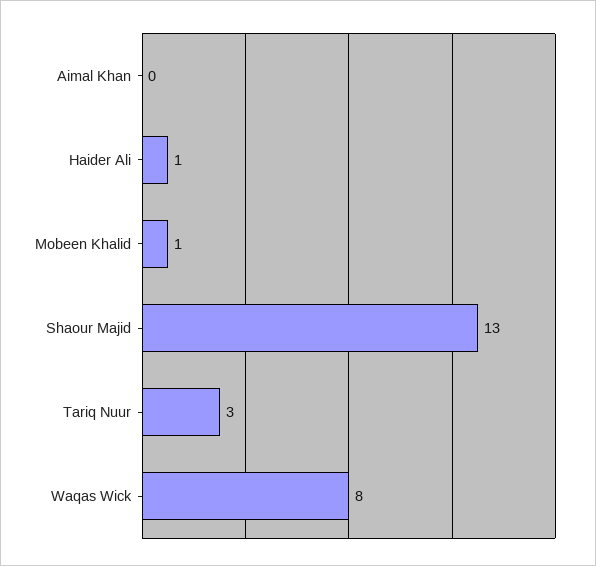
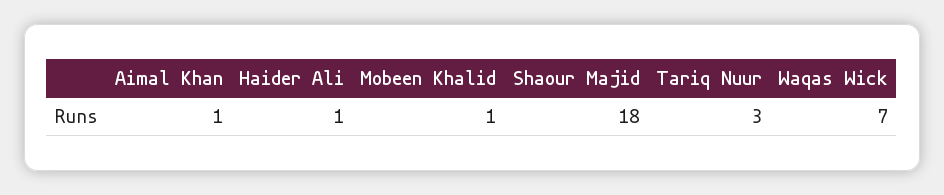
Aimal Khan: 0 -> 1
Shaour Majid: 13 -> 18
Waqas Wick: 8 -> 7

